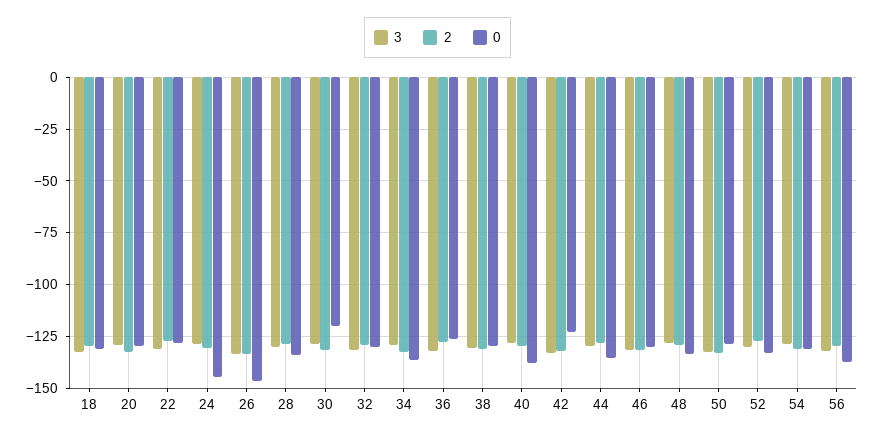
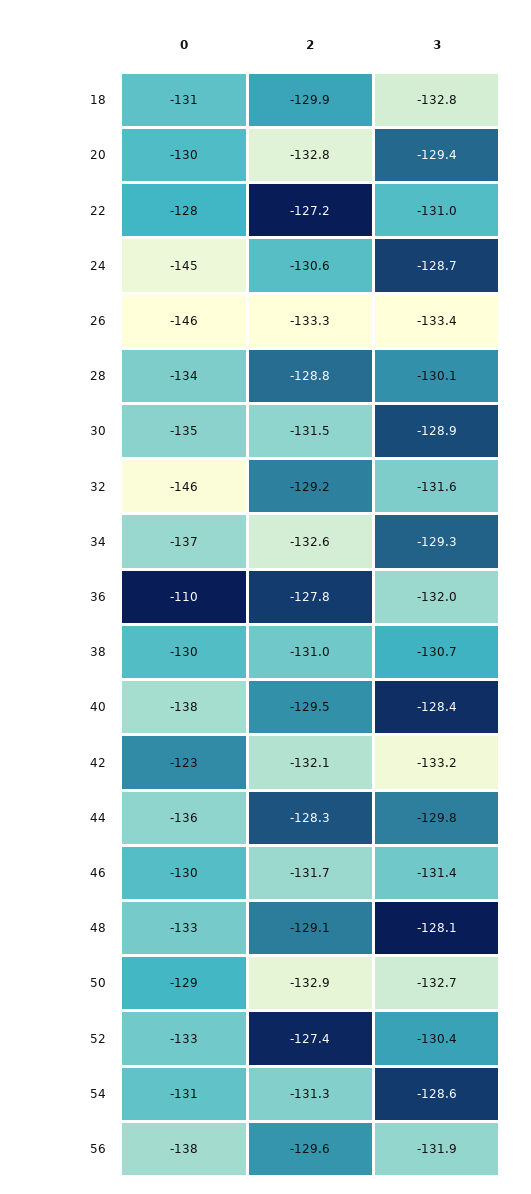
0, 30: -120 -> -135
0, 32: -130 -> -146
0, 36: -125 -> -110

